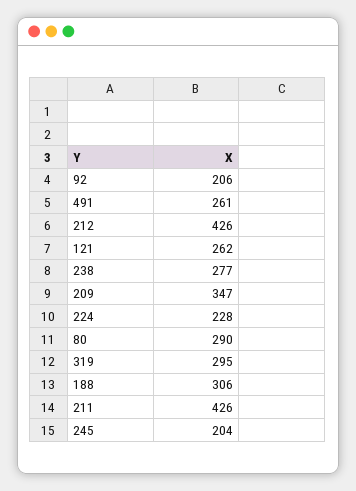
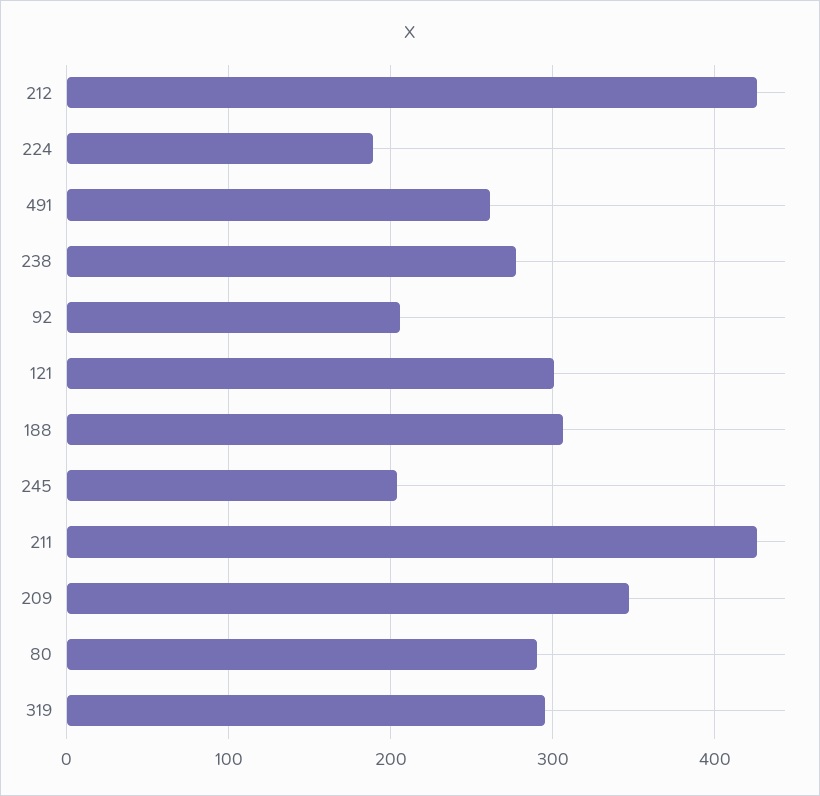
121: 262 -> 300
224: 228 -> 190

